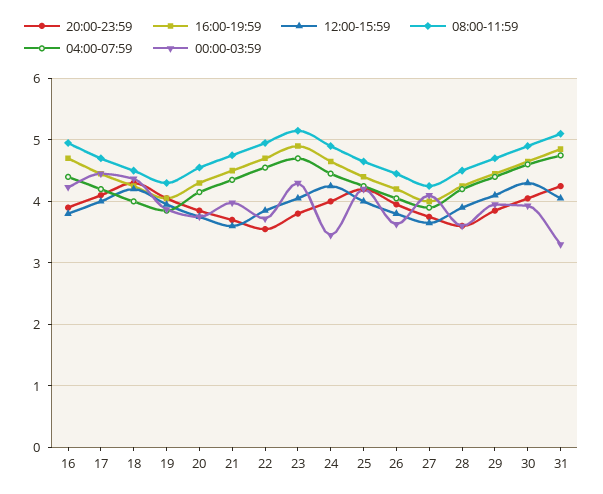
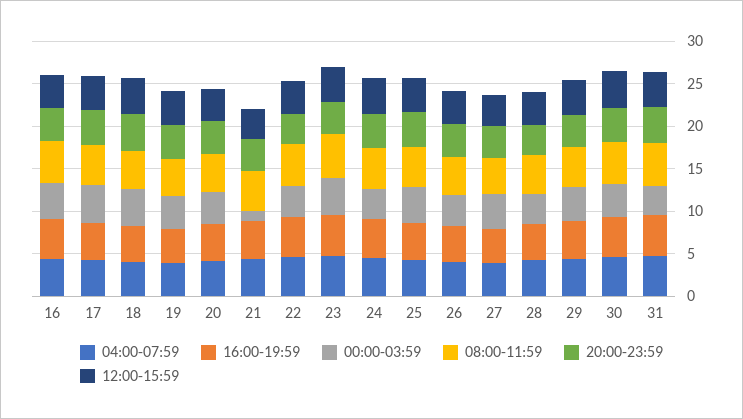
00:00-03:59, 21: 4 -> 1

